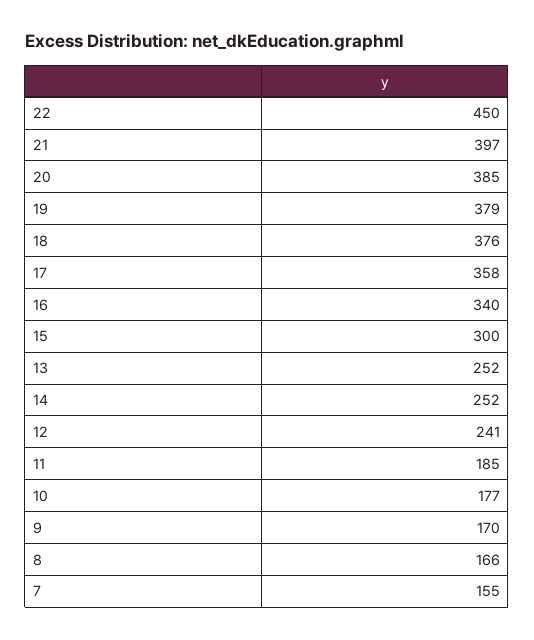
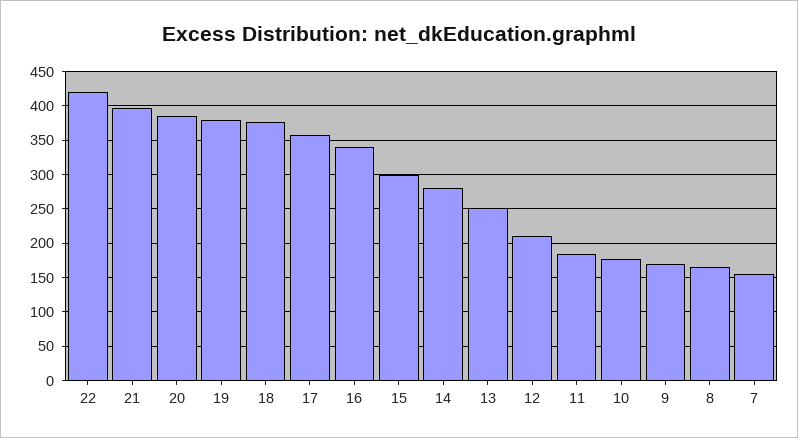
22: 450 -> 420
14: 252 -> 280
12: 241 -> 210

